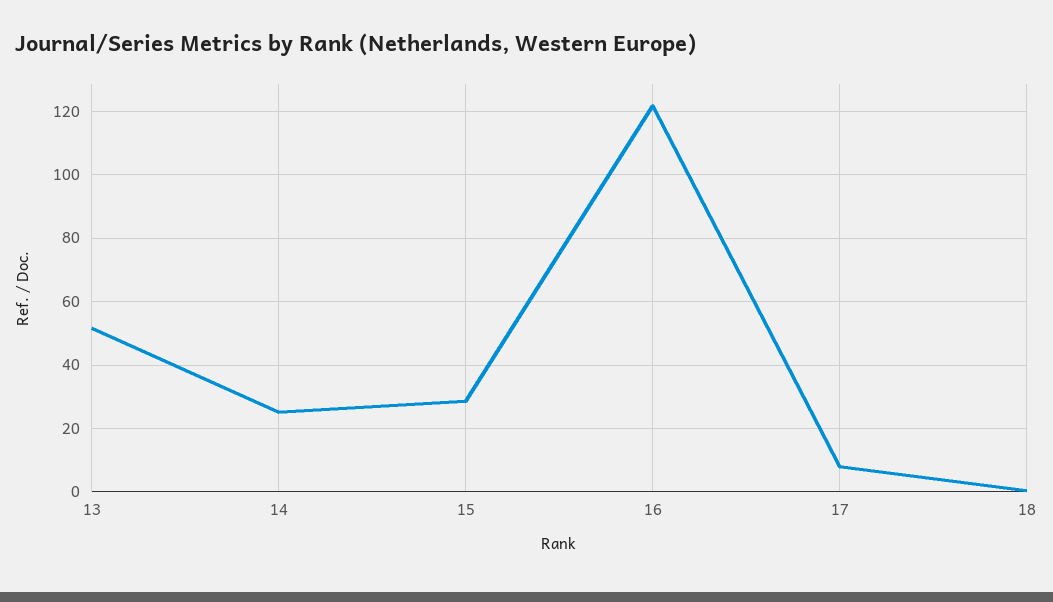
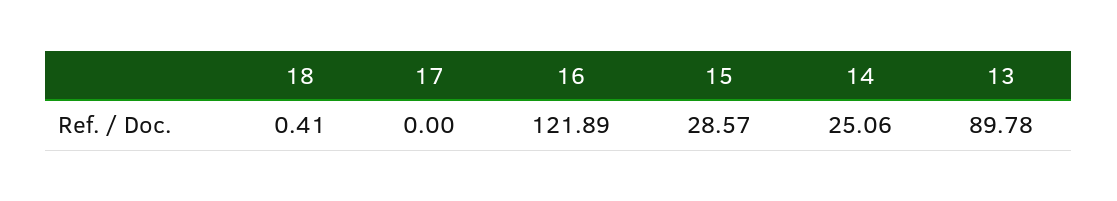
13: 52 -> 89.78
17: 8 -> 0

